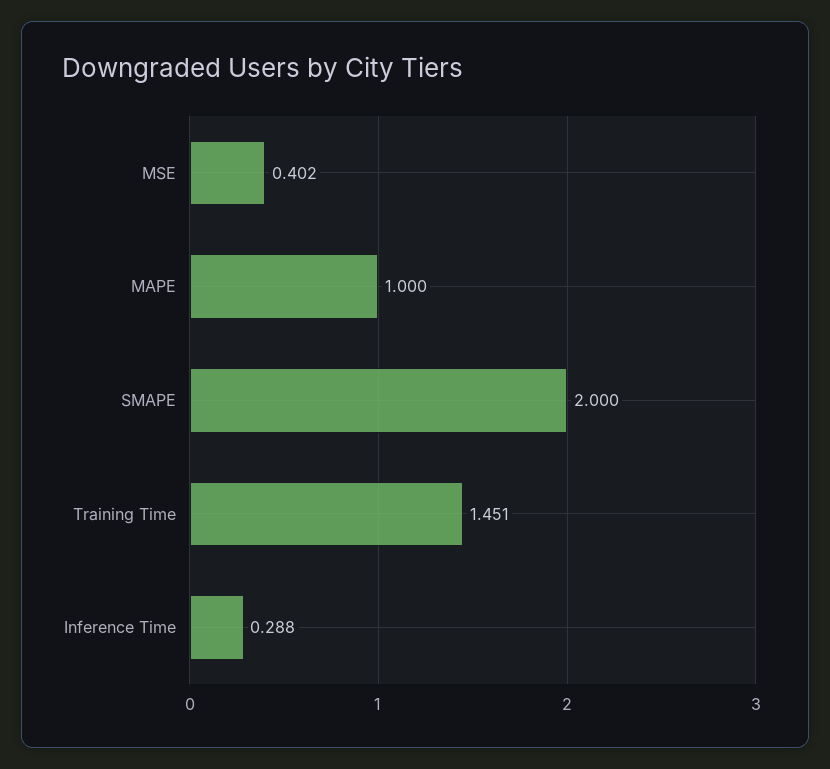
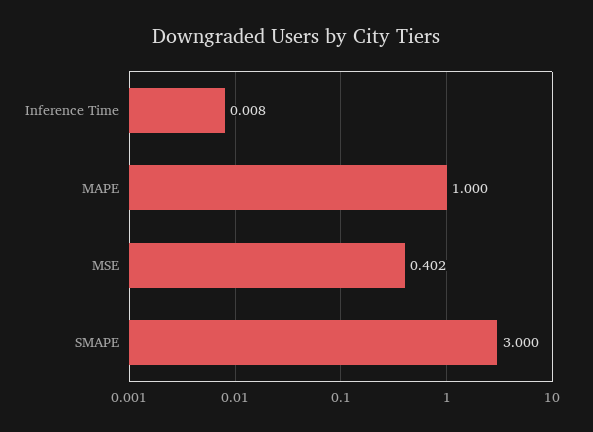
SMAPE: 2 -> 3
Training Time: 1.451 -> none
Inference Time: 0.288 -> 0.008

